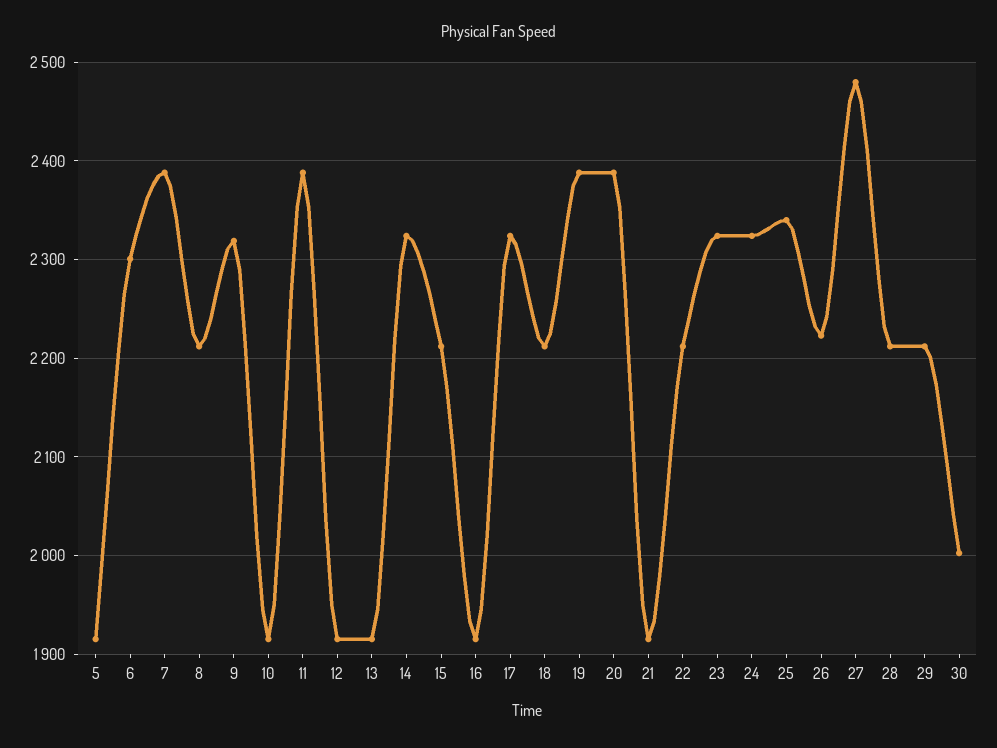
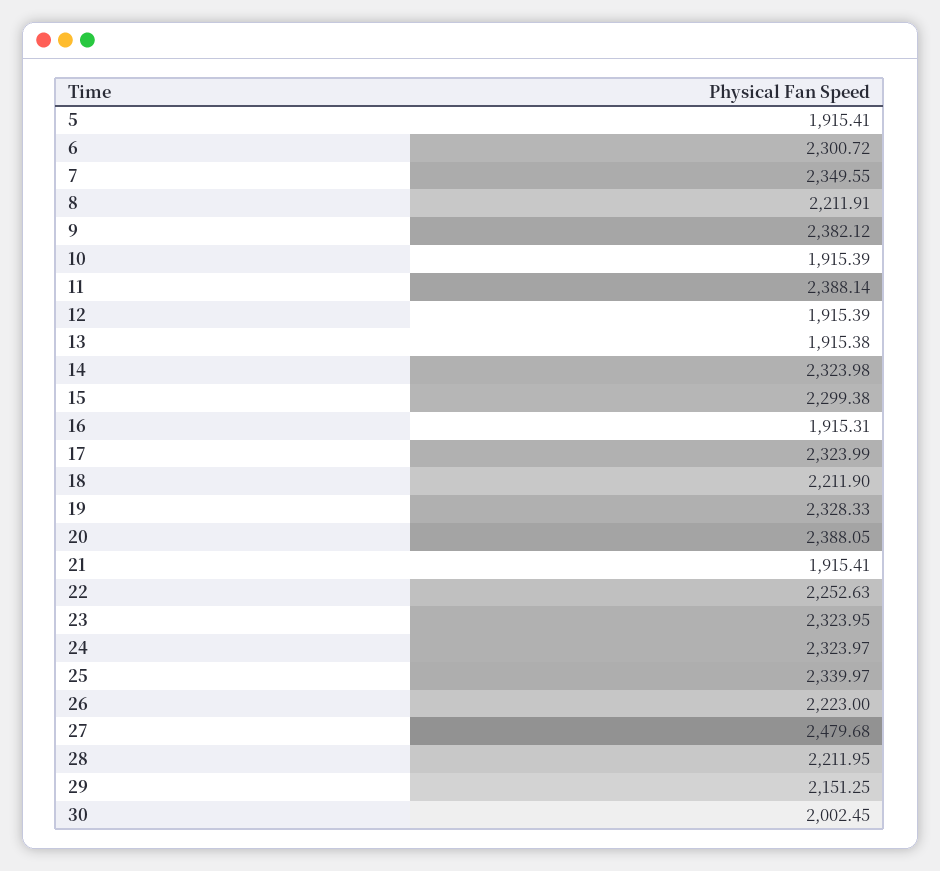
7: 2390 -> 2349.55
9: 2320 -> 2382.12
15: 2210 -> 2299.38
19: 2390 -> 2328.33
22: 2210 -> 2252.63
29: 2210 -> 2151.25

